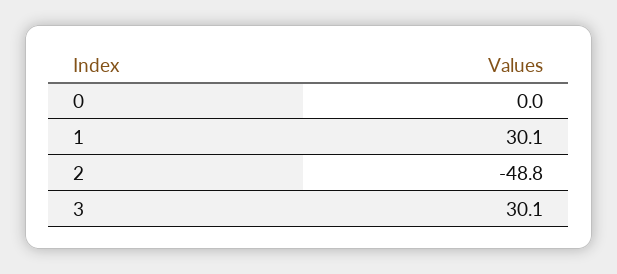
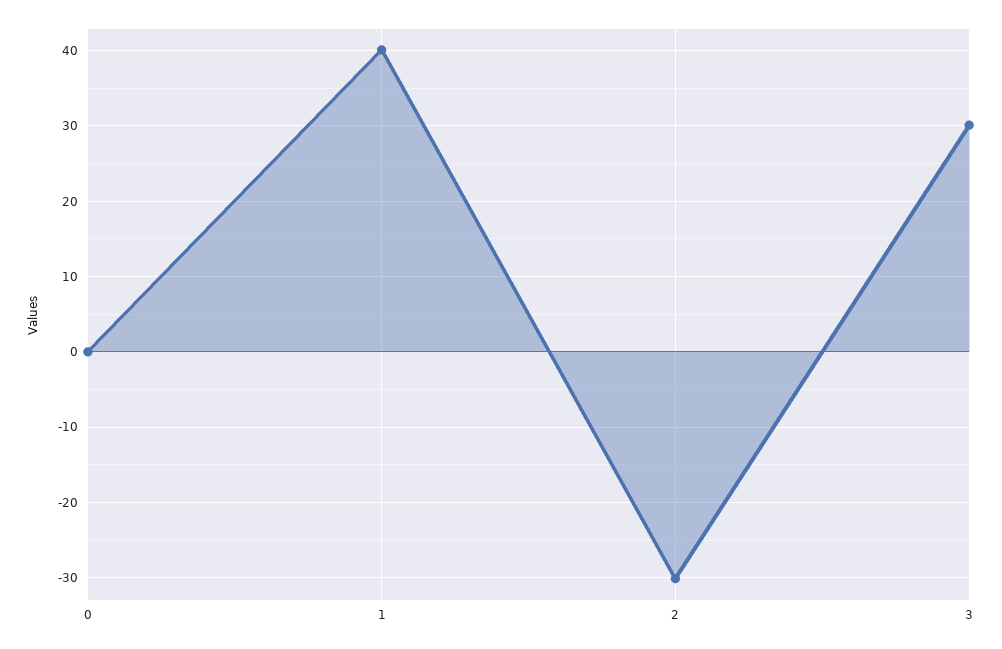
1: 30.1 -> 40
2: -48.8 -> -30

